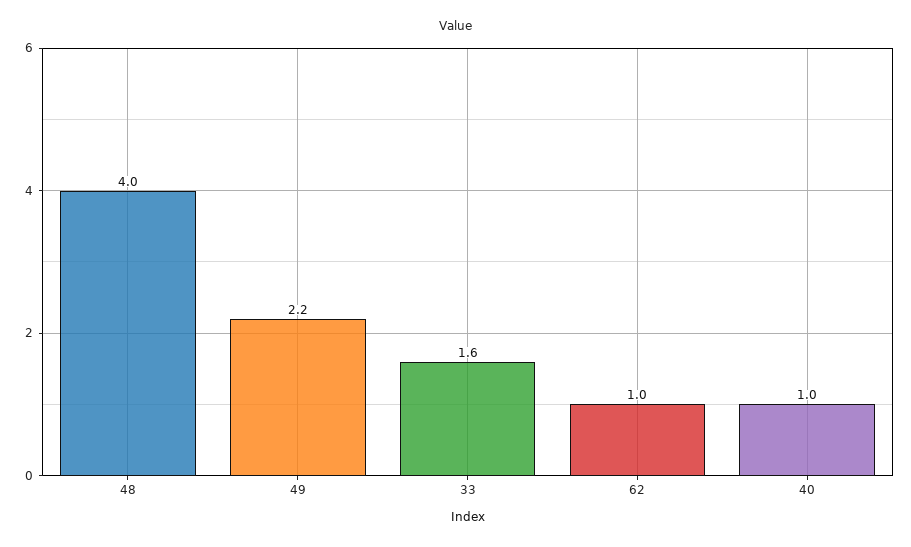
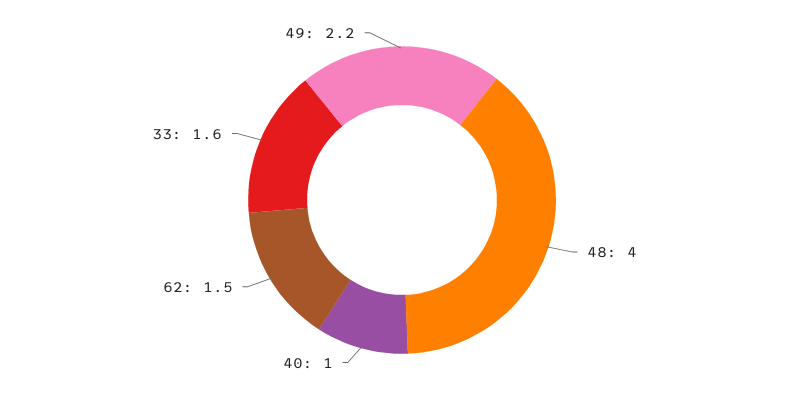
62: 1 -> 1.5

